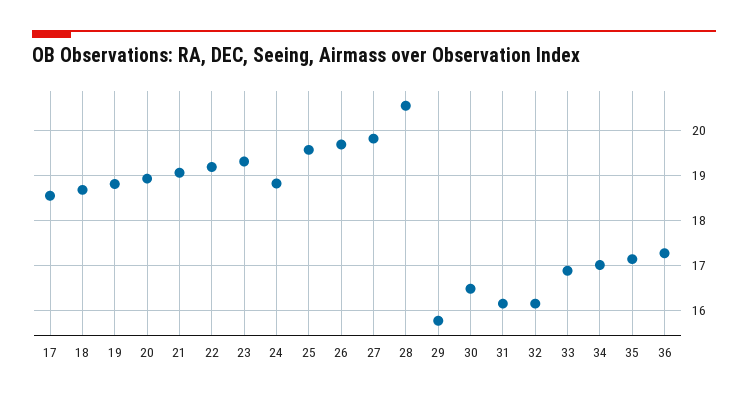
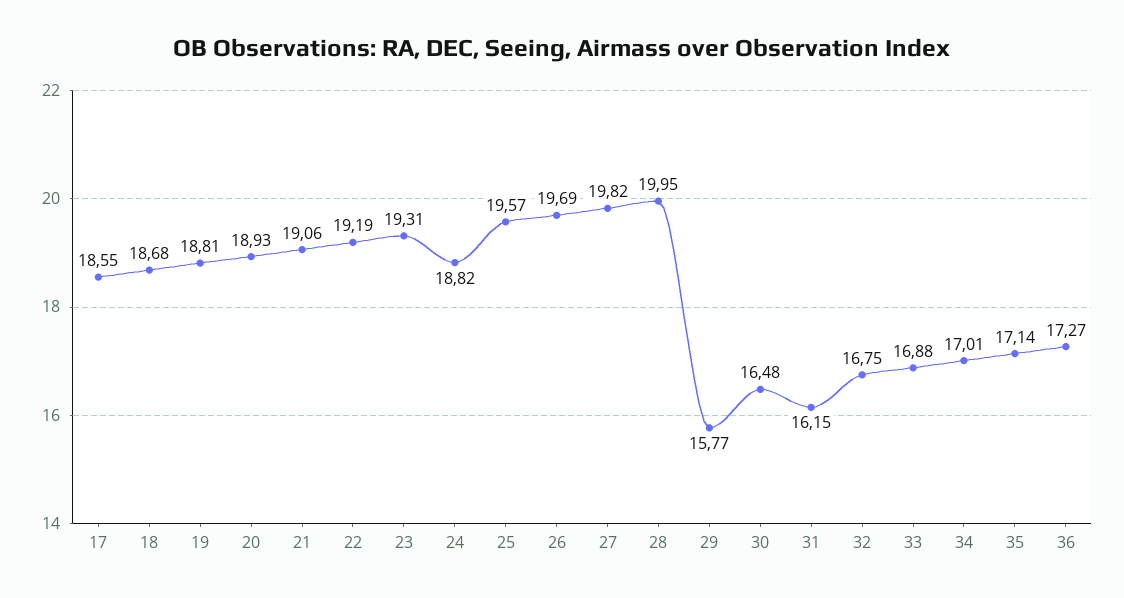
28: 20.6 -> 19.95
32: 16.2 -> 16.75

